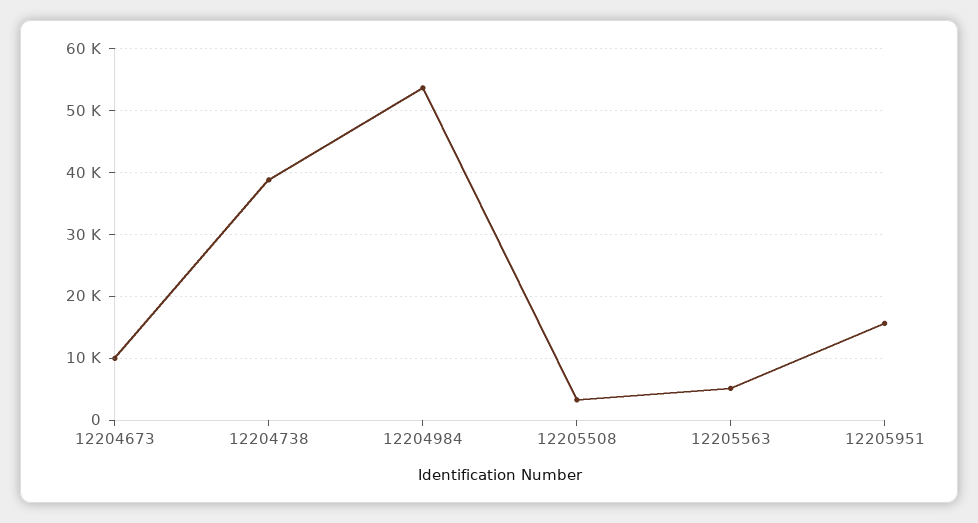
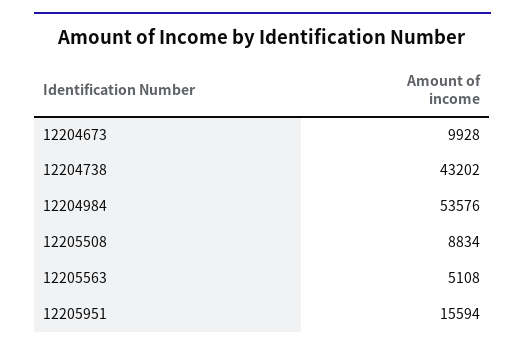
12204738: 39000 -> 43202
12205508: 3000 -> 8834

